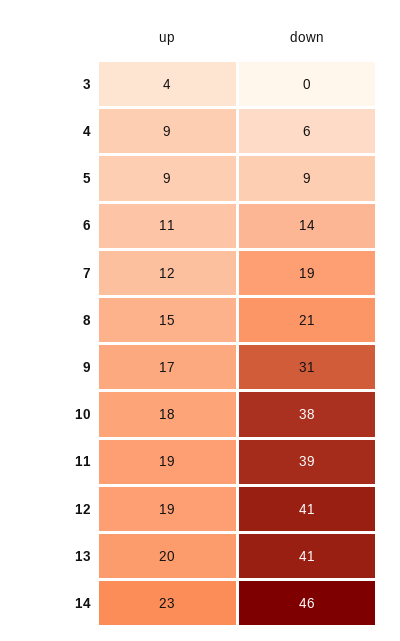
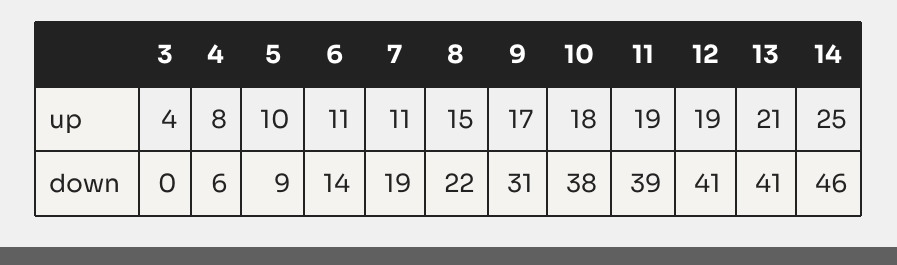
up, 4: 9 -> 8
up, 5: 9 -> 10
up, 7: 12 -> 11
down, 8: 21 -> 22
up, 13: 20 -> 21
up, 14: 23 -> 25

